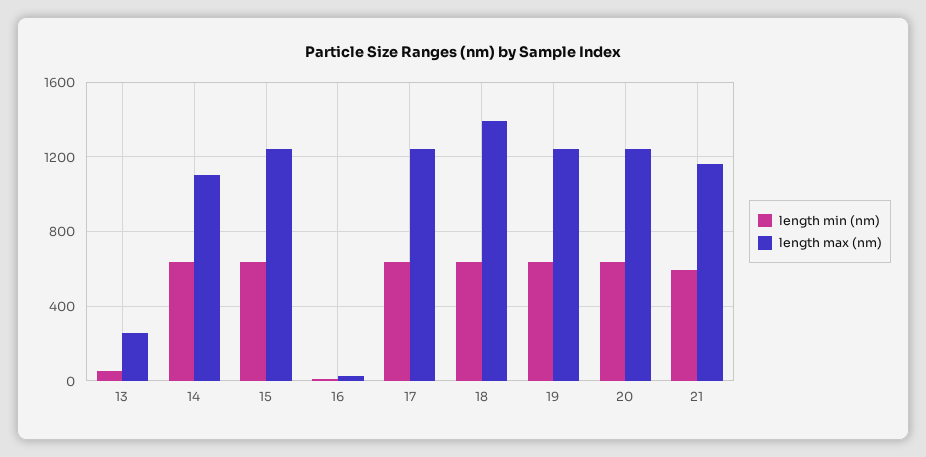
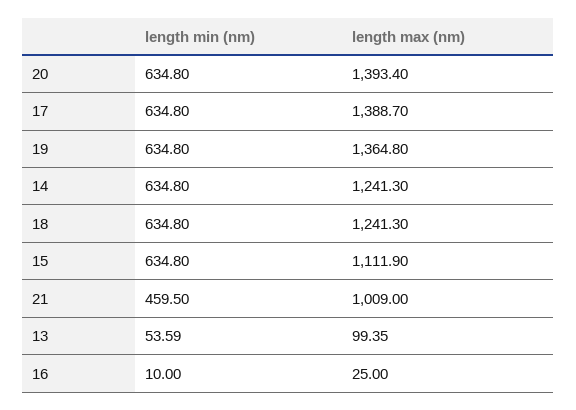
length max (nm), 13: 250 -> 99.35
length max (nm), 14: 1100 -> 1241.3
length max (nm), 15: 1250 -> 1111.9
length max (nm), 17: 1250 -> 1388.7
length max (nm), 18: 1400 -> 1241.3
length max (nm), 19: 1250 -> 1364.8
length max (nm), 20: 1250 -> 1393.4
length min (nm), 21: 600 -> 459.5
length max (nm), 21: 1150 -> 1009

